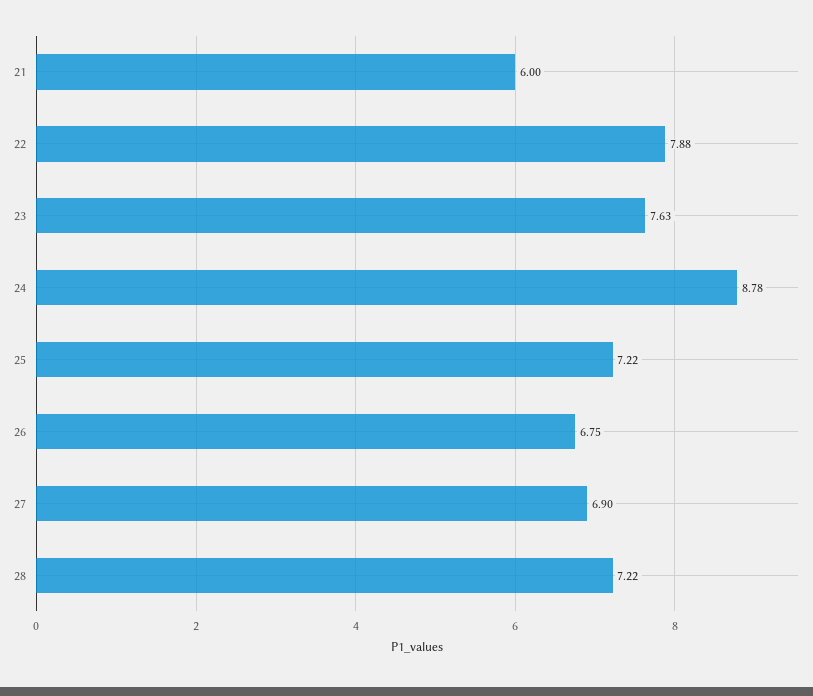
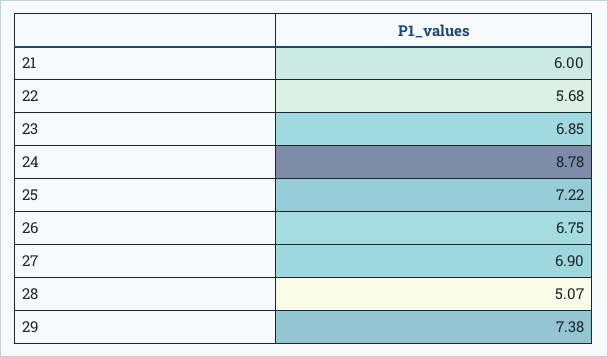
22: 7.88 -> 5.68
23: 7.63 -> 6.85
28: 7.22 -> 5.07
29: none -> 7.38

